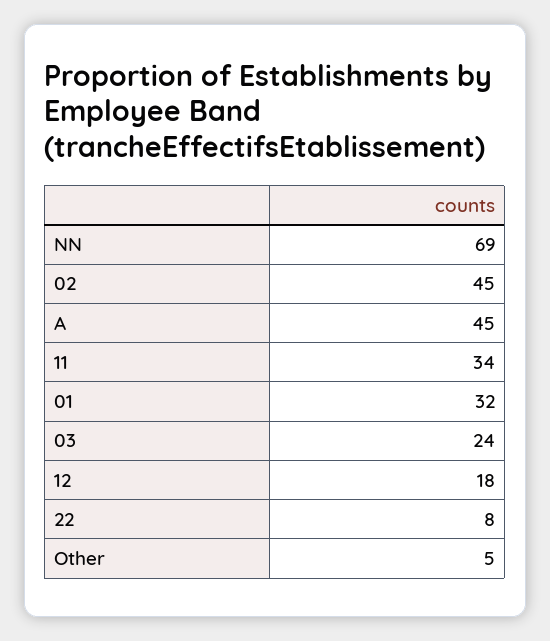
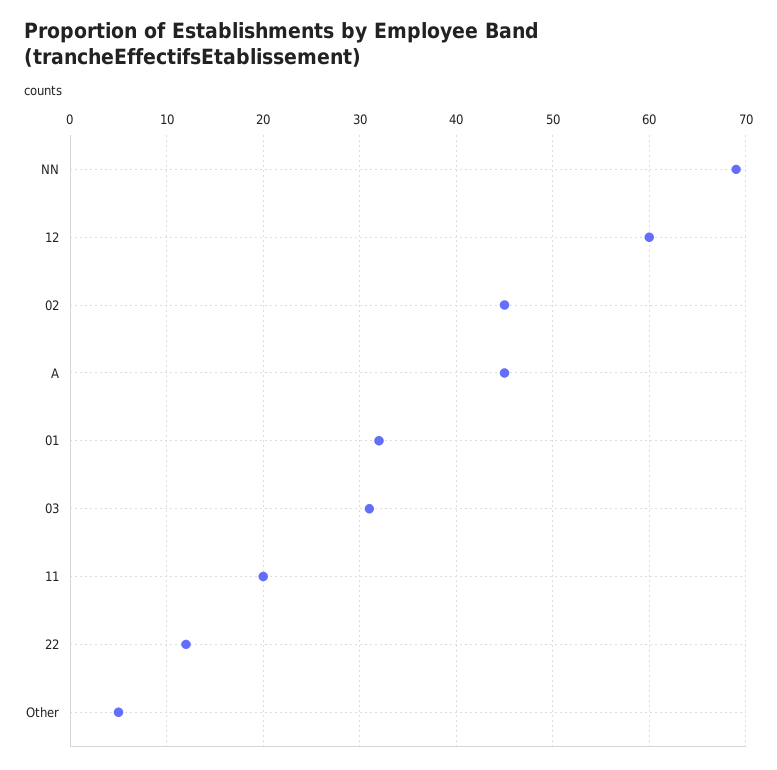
11: 34 -> 20
03: 24 -> 31
12: 18 -> 60
22: 8 -> 12

